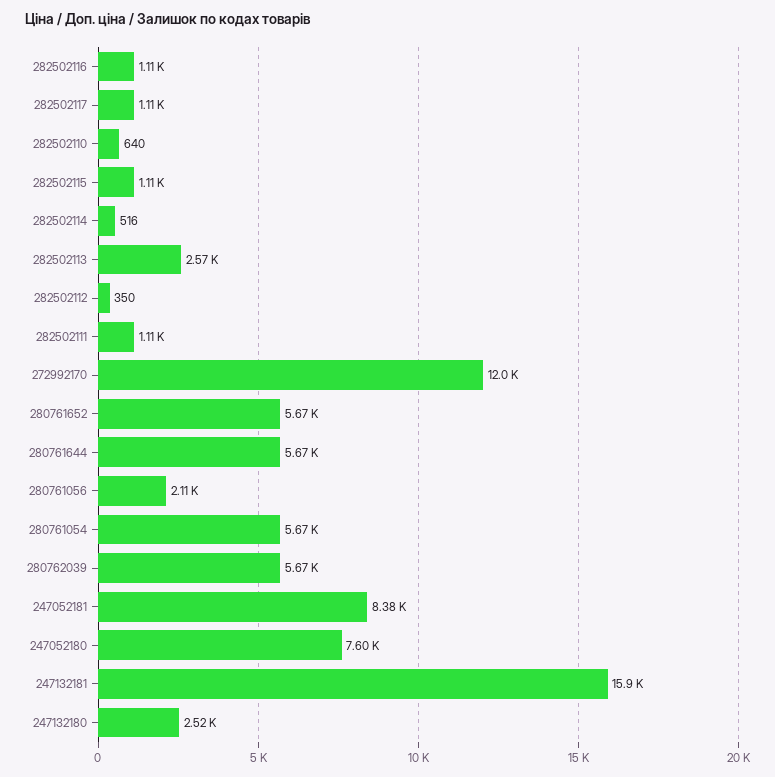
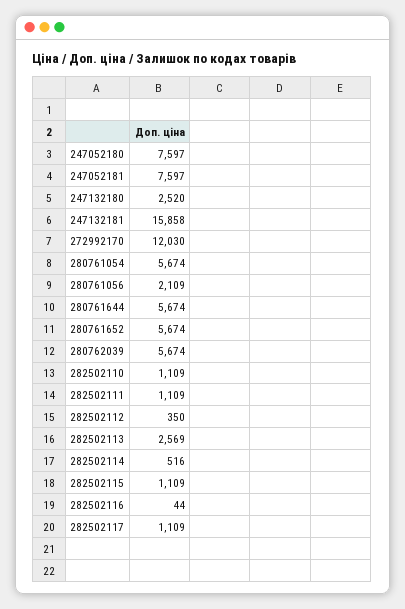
282502116: 1110 -> 44
282502110: 640 -> 1109
247052181: 8380 -> 7597

